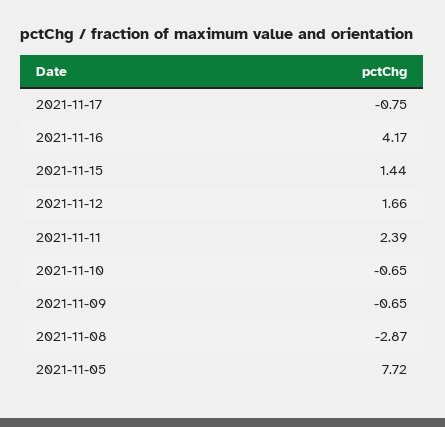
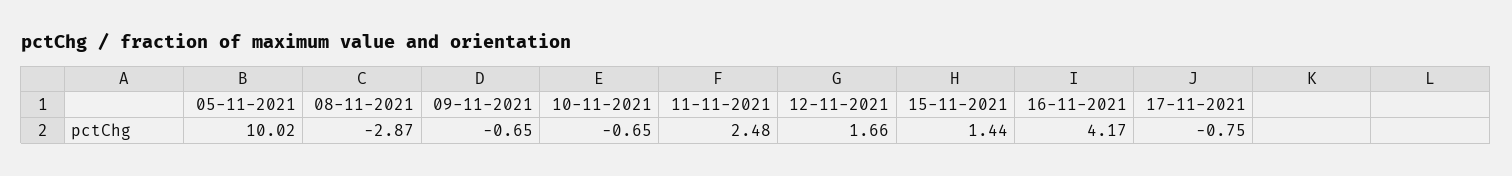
2021-11-11: 2.39 -> 2.48
2021-11-05: 7.72 -> 10.02

